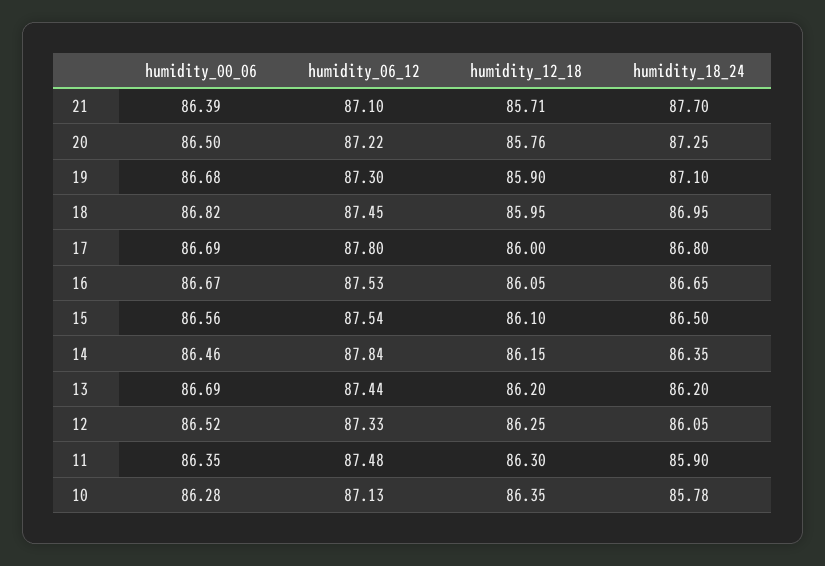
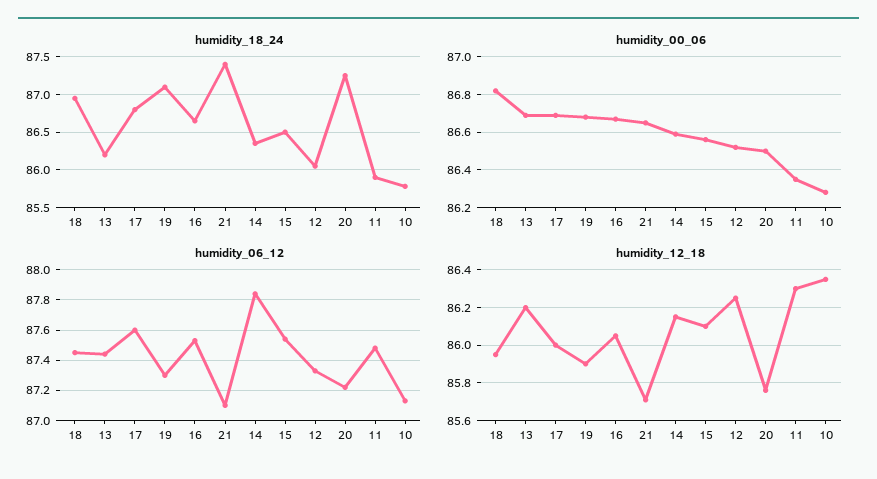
humidity_00_06, 21: 86.39 -> 86.65
humidity_18_24, 21: 87.7 -> 87.4
humidity_06_12, 17: 87.8 -> 87.6
humidity_00_06, 14: 86.46 -> 86.6

